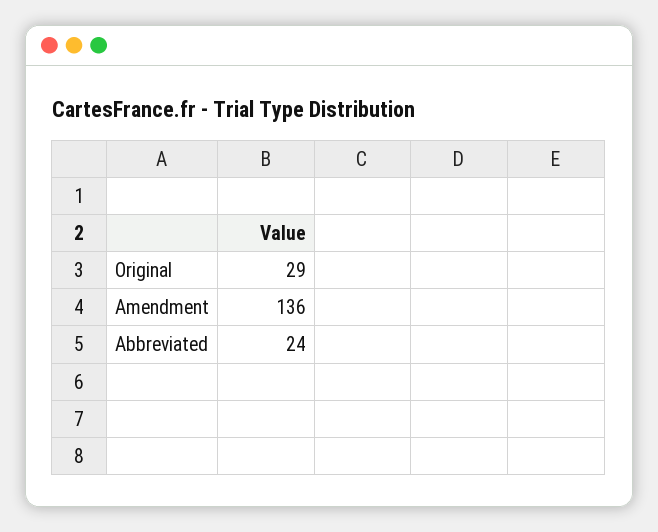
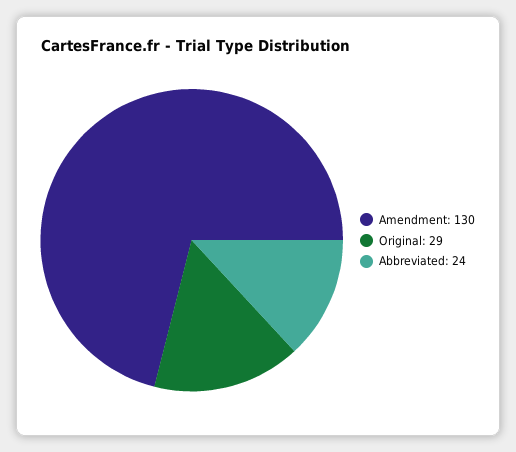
Amendment: 136 -> 130

